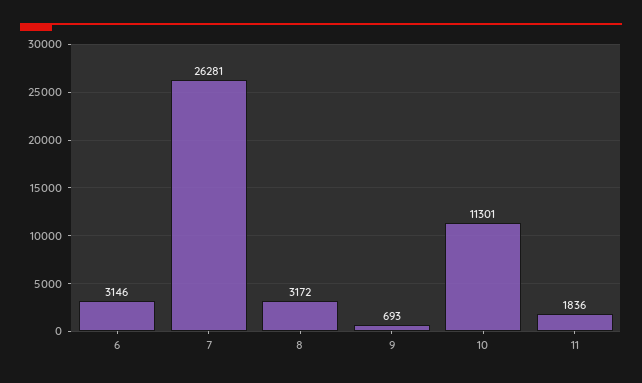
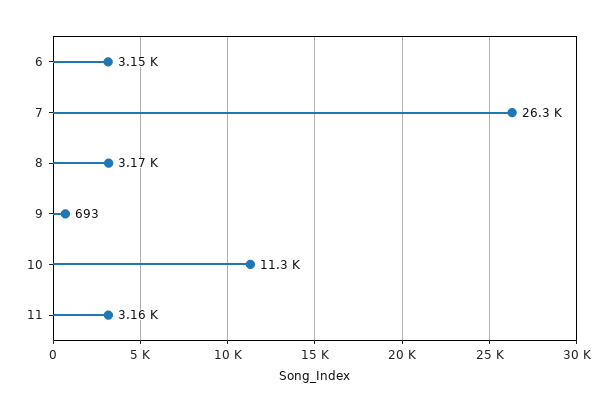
11: 1836 -> 3160

